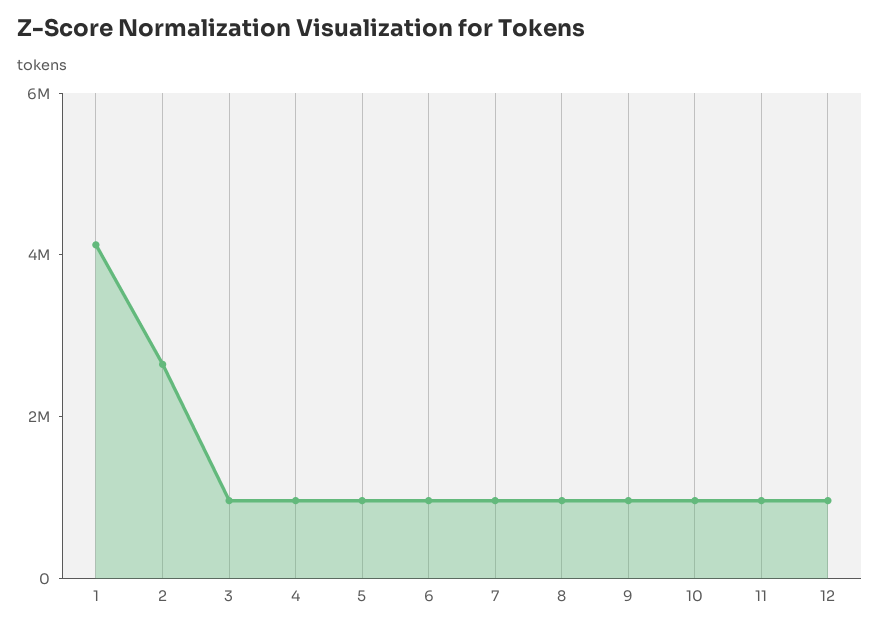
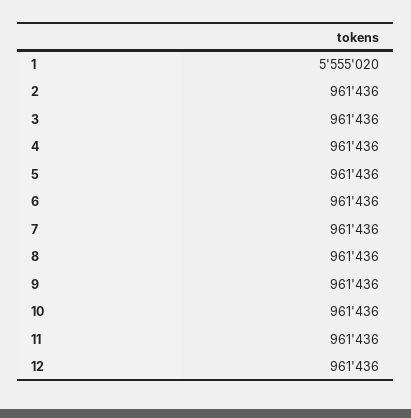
1: 4000000 -> 5555020
2: 2500000 -> 961436

